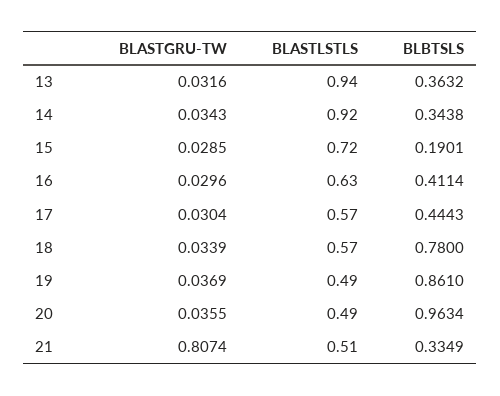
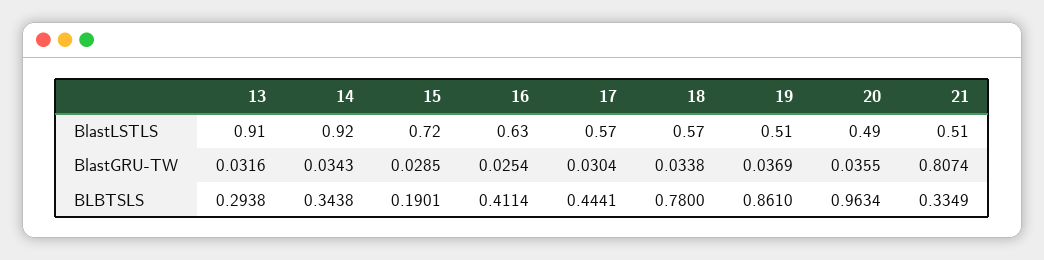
BLASTLSTLS, 13: 0.94 -> 0.91
BLBTSLS, 13: 0.3632 -> 0.2938
BLASTGRU-TW, 16: 0.0296 -> 0.0254
BLBTSLS, 17: 0.4443 -> 0.4441
BLASTGRU-TW, 18: 0.0339 -> 0.0338
BLASTLSTLS, 19: 0.49 -> 0.51

